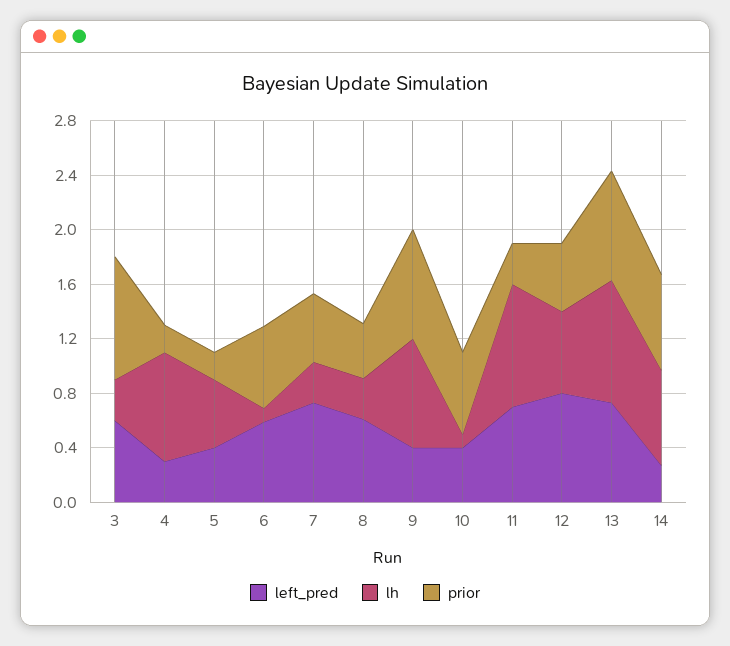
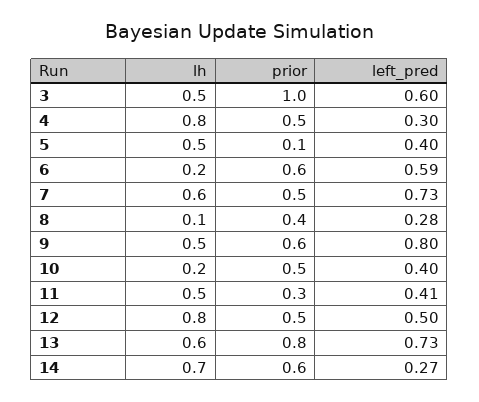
lh, 3: 0.3 -> 0.5
prior, 3: 0.9 -> 1
prior, 4: 0.2 -> 0.5
prior, 5: 0.2 -> 0.1
lh, 6: 0.1 -> 0.2
lh, 7: 0.3 -> 0.6
left_pred, 8: 0.6 -> 0.28
lh, 8: 0.3 -> 0.1
left_pred, 9: 0.4 -> 0.8
lh, 9: 0.8 -> 0.5
prior, 9: 0.8 -> 0.6
lh, 10: 0.1 -> 0.2
prior, 10: 0.6 -> 0.5
left_pred, 11: 0.7 -> 0.41
lh, 11: 0.9 -> 0.5
left_pred, 12: 0.8 -> 0.5
lh, 12: 0.6 -> 0.8
lh, 13: 0.9 -> 0.6
prior, 14: 0.7 -> 0.6

